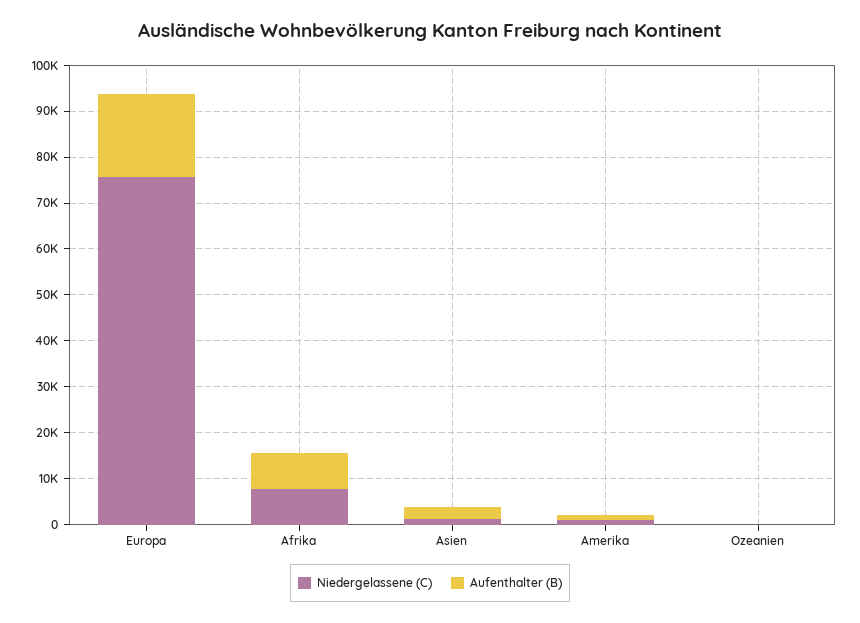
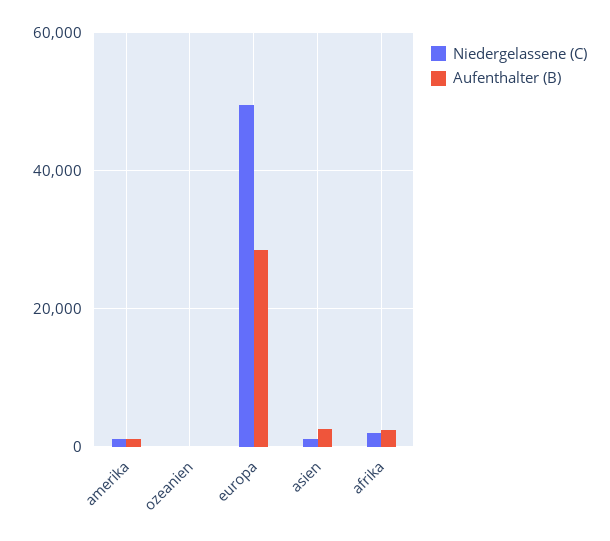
Niedergelassene (C), Europa: 76000 -> 50000
Aufenthalter (B), Europa: 18000 -> 28000
Niedergelassene (C), Afrika: 8000 -> 2000
Aufenthalter (B), Afrika: 8000 -> 2000

